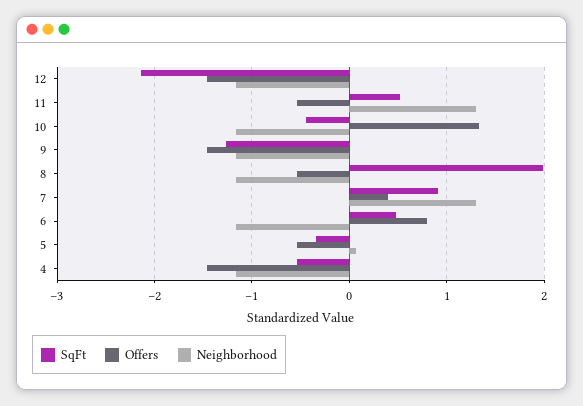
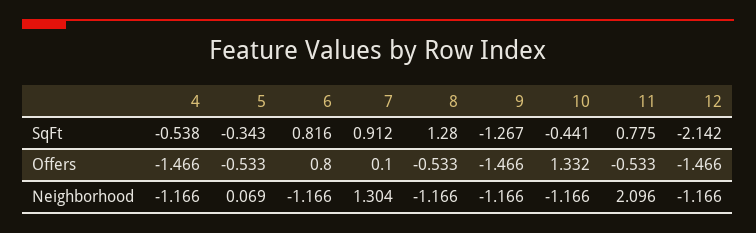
SqFt, 11: 0.5 -> 0.775
Neighborhood, 11: 1.3 -> 2.096
SqFt, 8: 2 -> 1.28
Offers, 7: 0.4 -> 0.1
SqFt, 6: 0.5 -> 0.816

